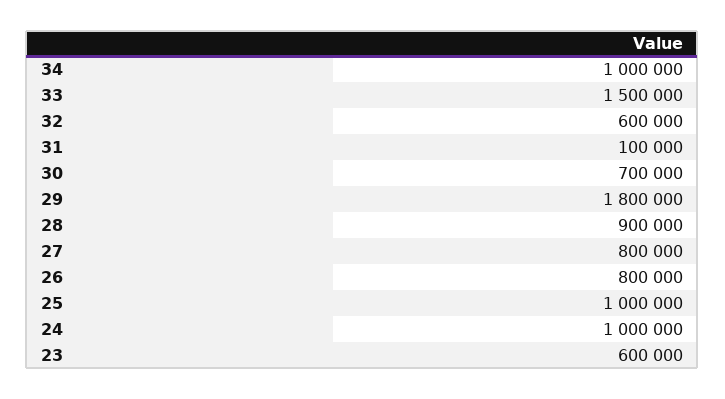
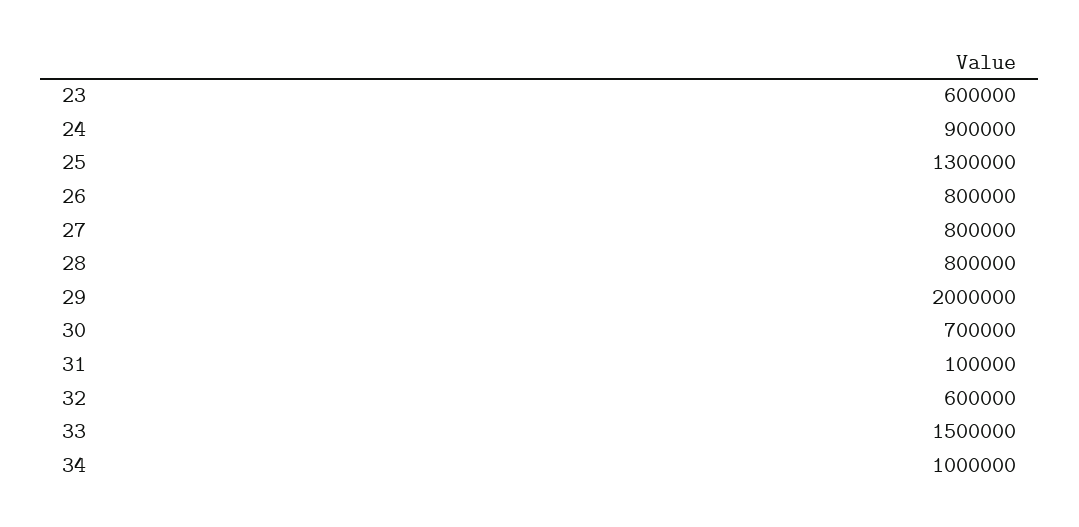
29: 1800000 -> 2000000
28: 900000 -> 800000
25: 1000000 -> 1300000
24: 1000000 -> 900000

